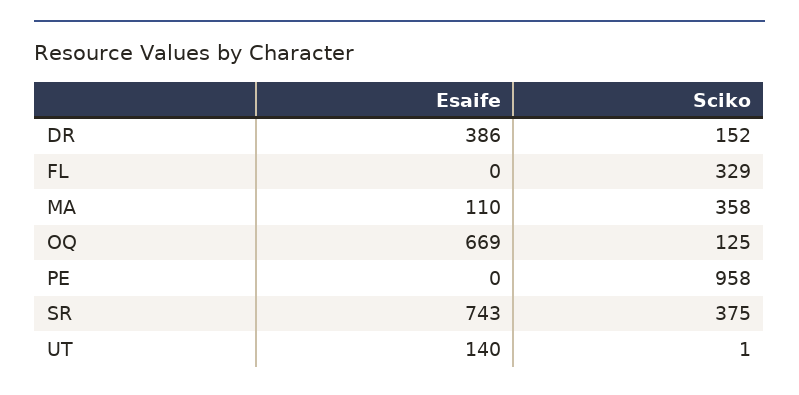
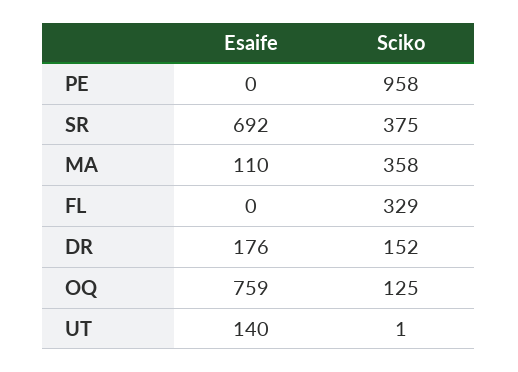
Esaife, DR: 386 -> 176
Esaife, OQ: 669 -> 759
Esaife, SR: 743 -> 692

